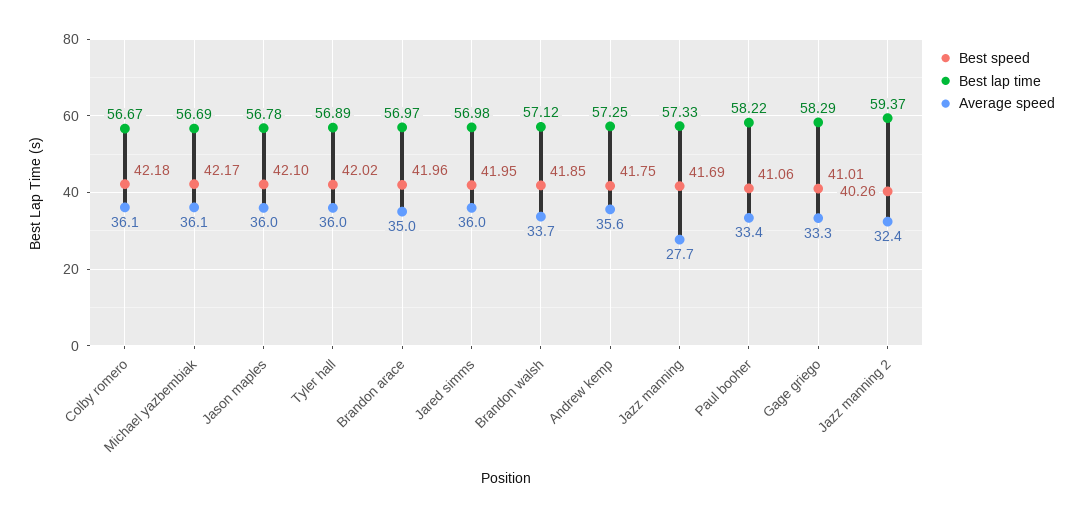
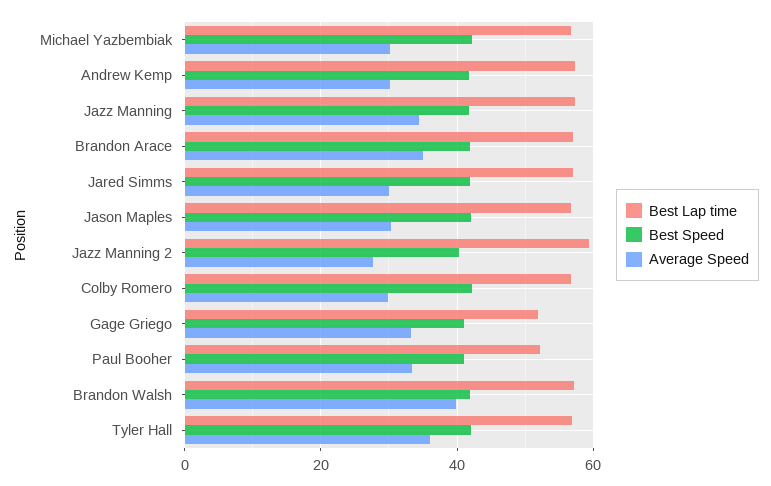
Average speed, Colby romero: 36.1 -> 30
Average speed, Michael yazbembiak: 36.1 -> 30
Average speed, Jason maples: 36 -> 30
Average speed, Jared simms: 36 -> 30
Average speed, Brandon walsh: 33.7 -> 40
Average speed, Andrew kemp: 35.6 -> 30
Average speed, Jazz manning: 27.7 -> 34
Best lap time, Paul booher: 58.22 -> 52
Best lap time, Gage griego: 58.29 -> 52
Average speed, Jazz manning 2: 32.4 -> 28

